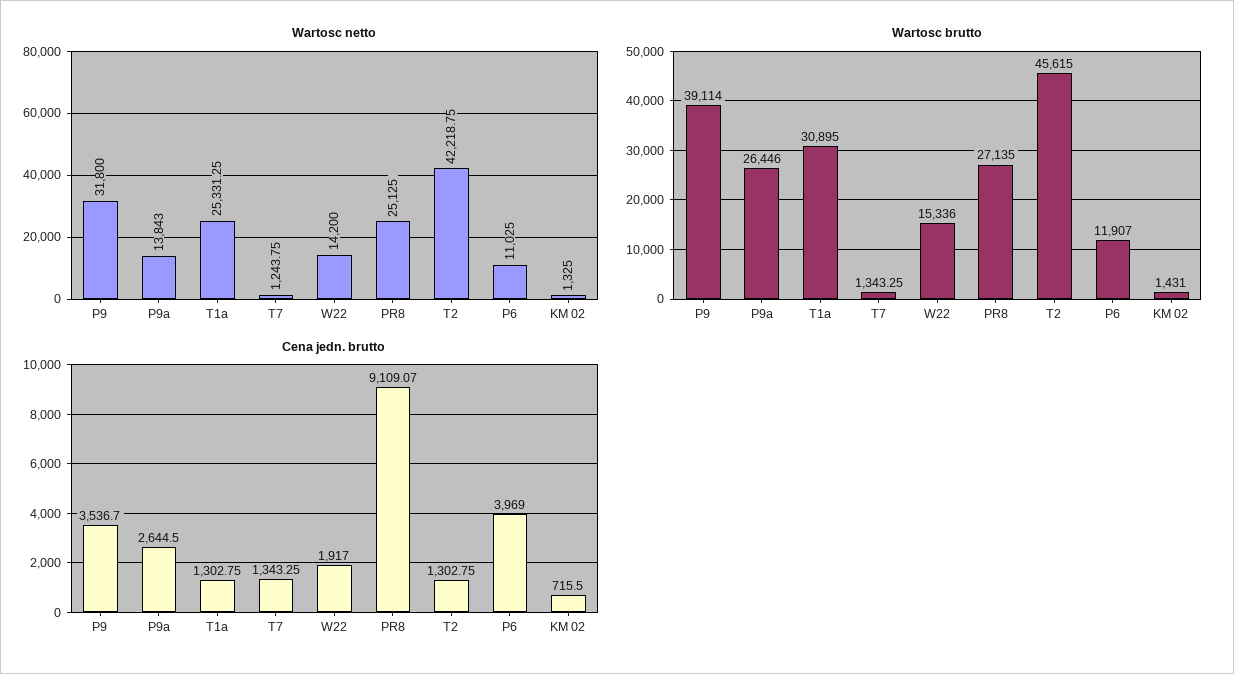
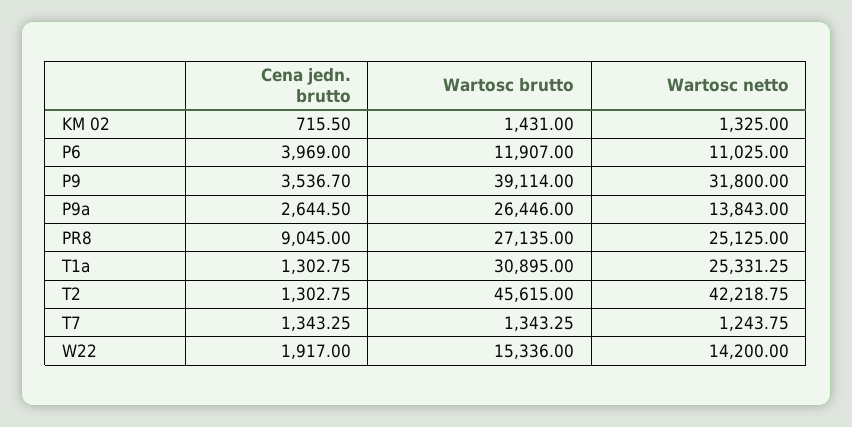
Cena jedn. brutto, PR8: 9109.07 -> 9045

